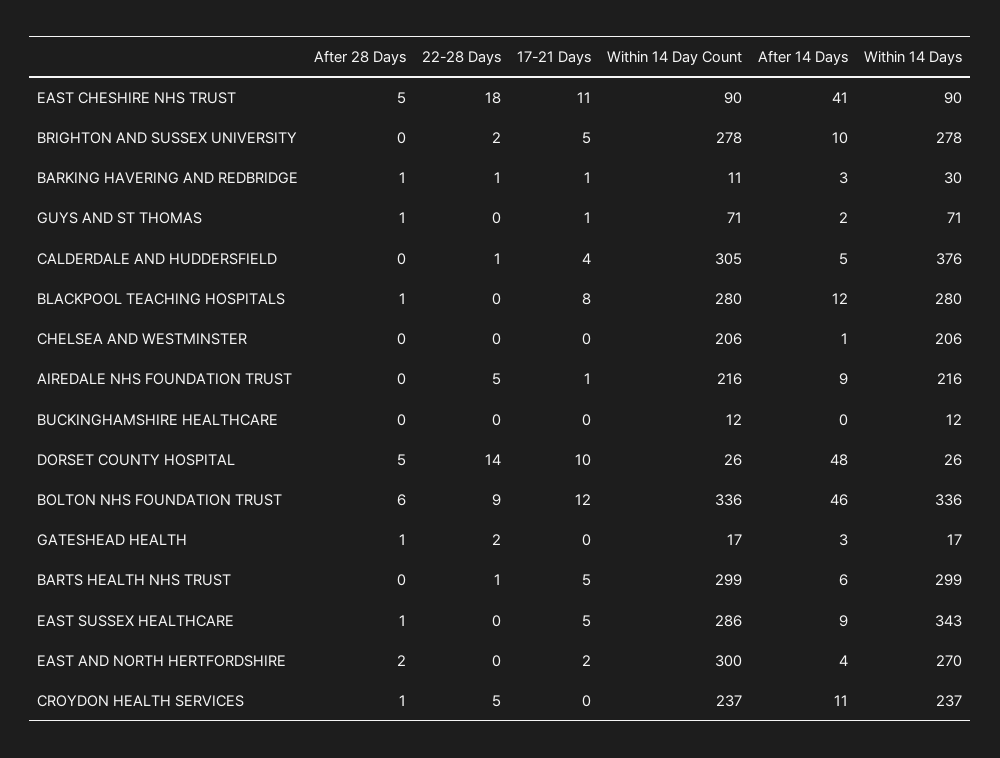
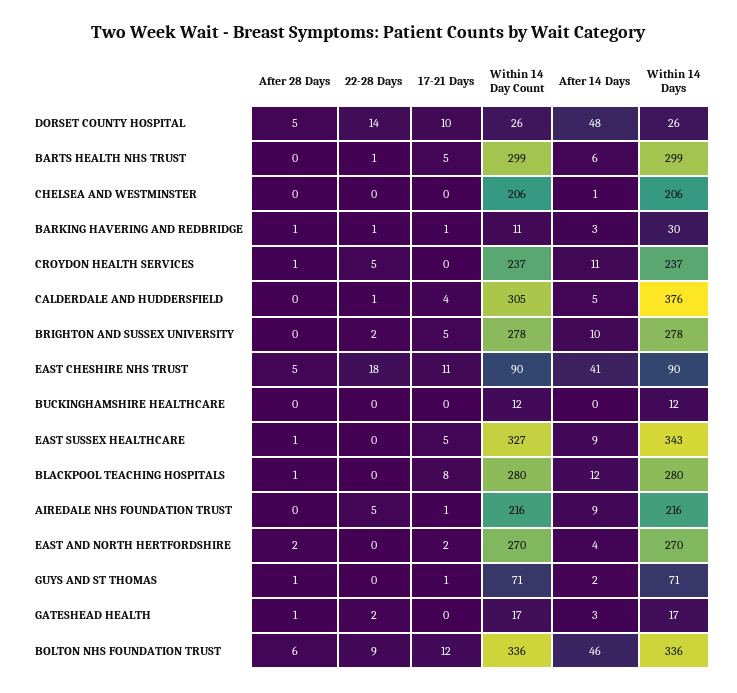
Within 14 Day Count, EAST SUSSEX HEALTHCARE: 286 -> 327
Within 14 Day Count, EAST AND NORTH HERTFORDSHIRE: 300 -> 270

